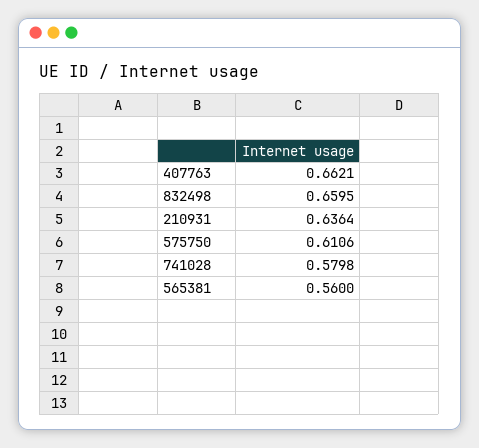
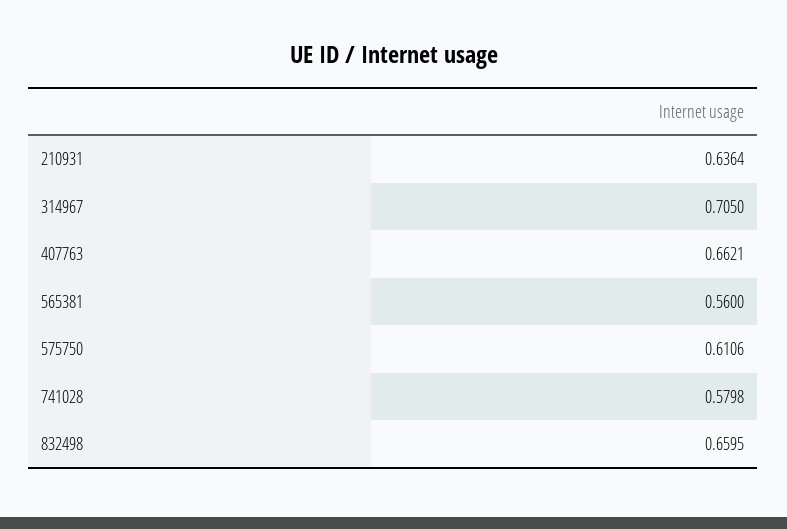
314967: none -> 0.705

